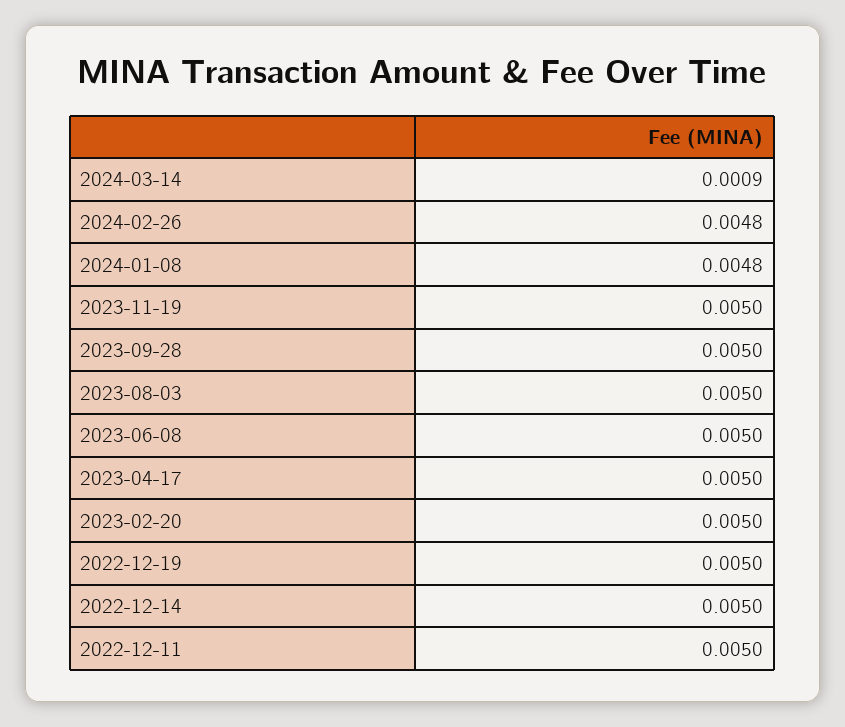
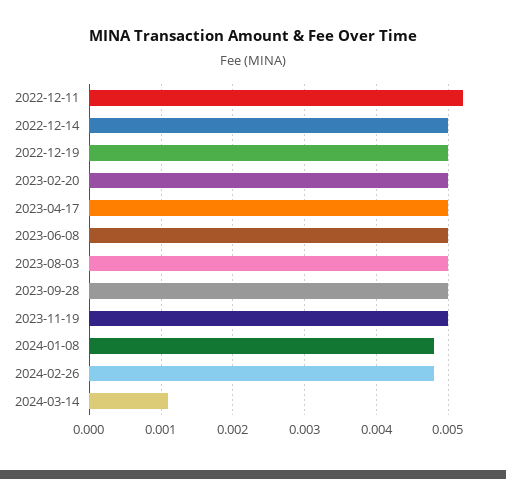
2024-03-14: 0.0009 -> 0.0011
2022-12-11: 0.005 -> 0.0052

